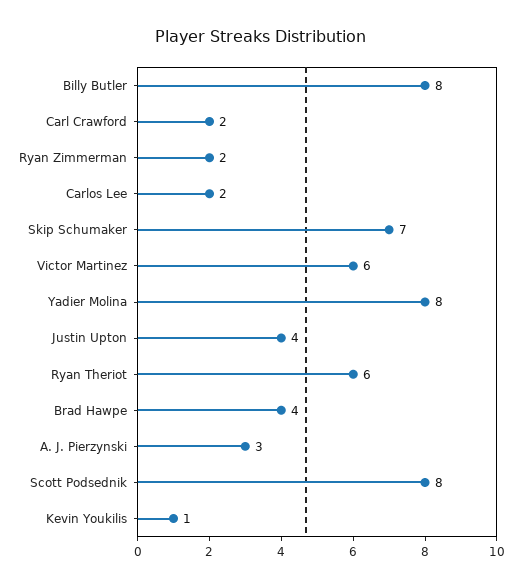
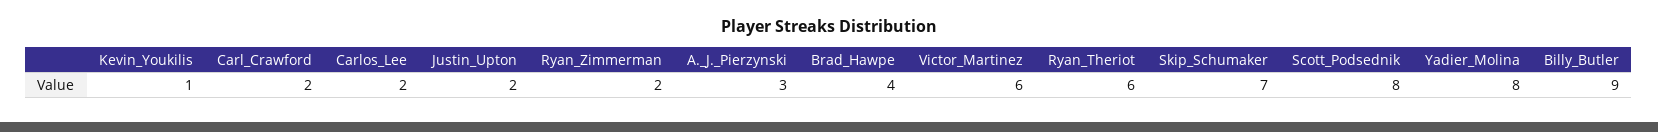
Billy Butler: 8 -> 9
Justin Upton: 4 -> 2

